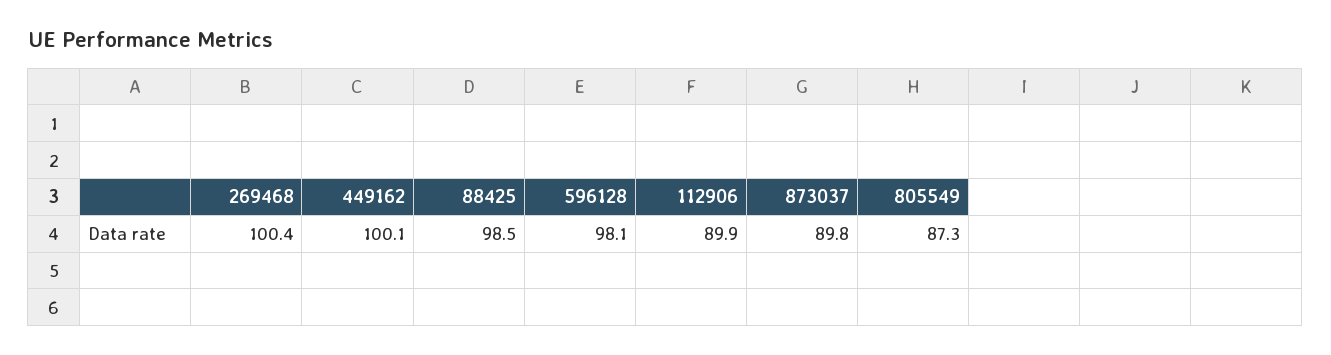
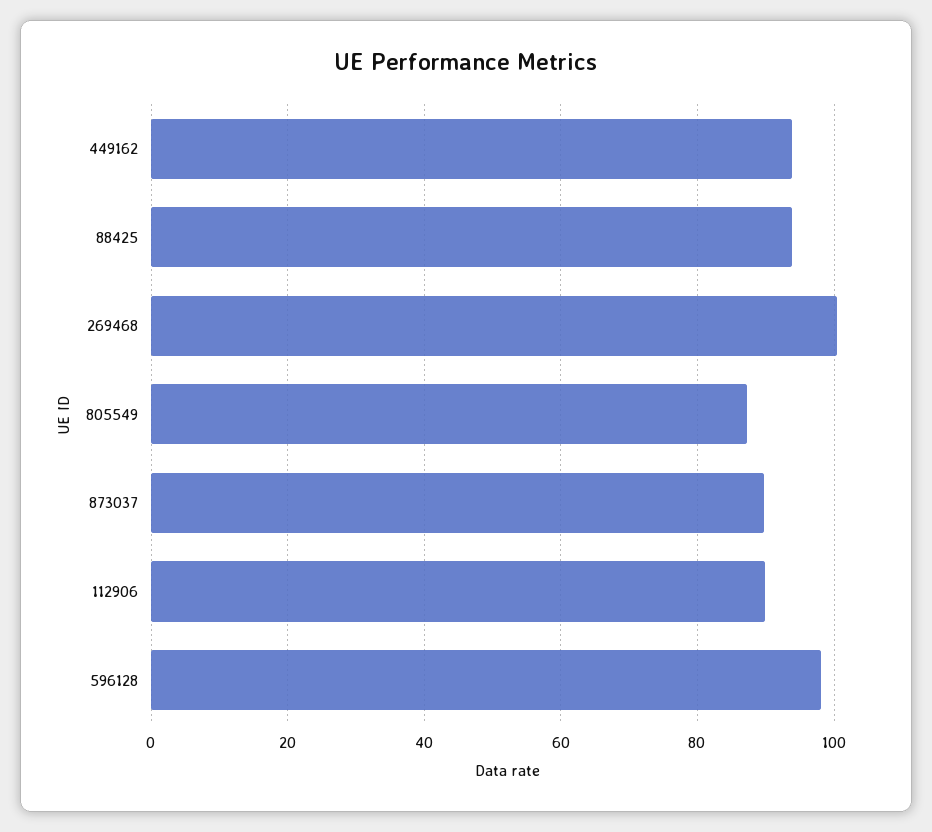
449162: 100.1 -> 94
88425: 98.5 -> 94

